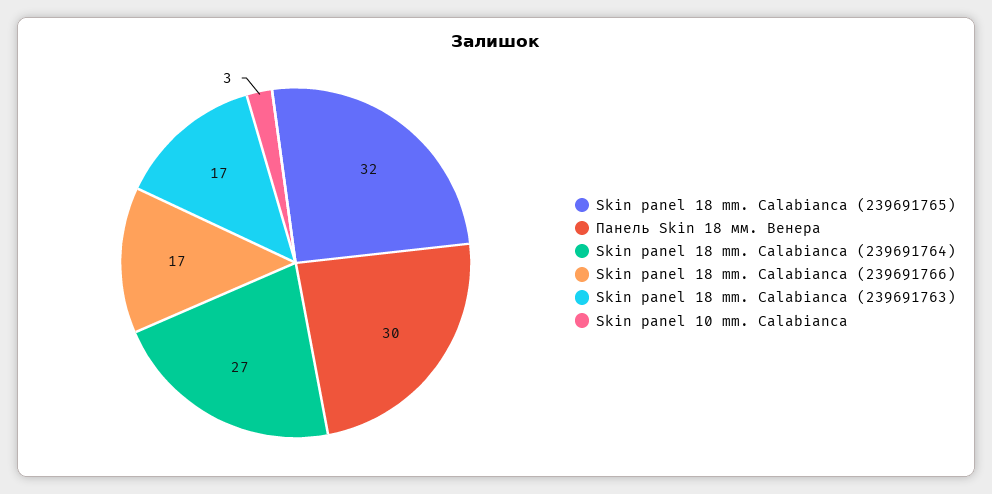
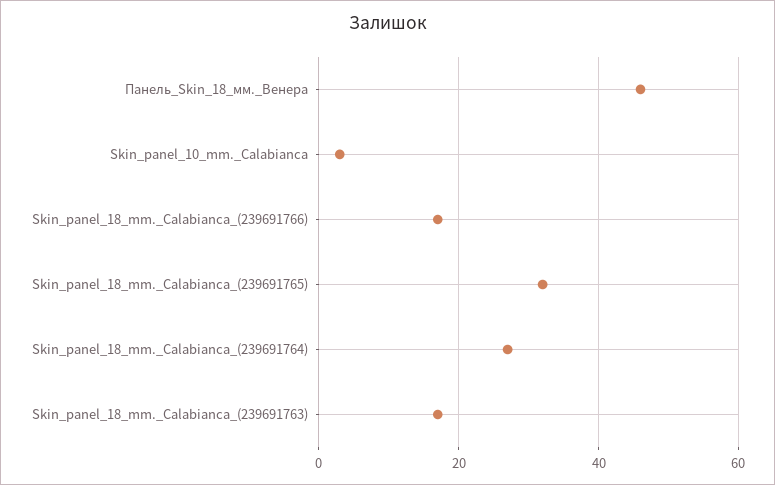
Панель Skin 18 мм. Венера: 30 -> 45

